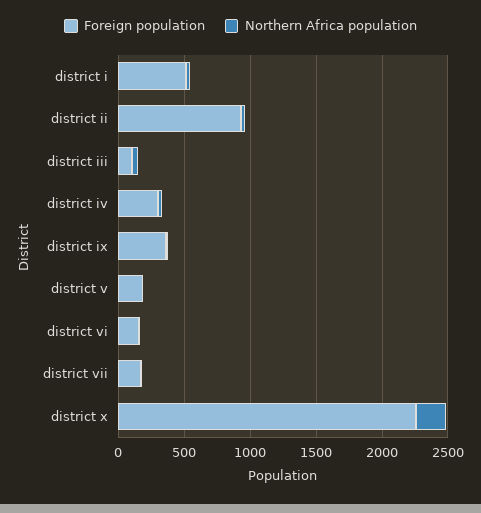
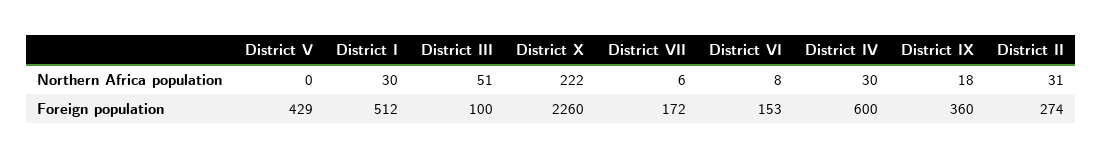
Foreign population, district ii: 900 -> 274
Foreign population, district iv: 300 -> 600
Foreign population, district v: 200 -> 429

